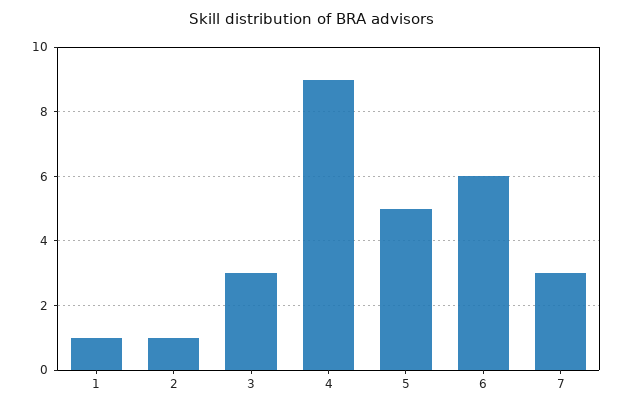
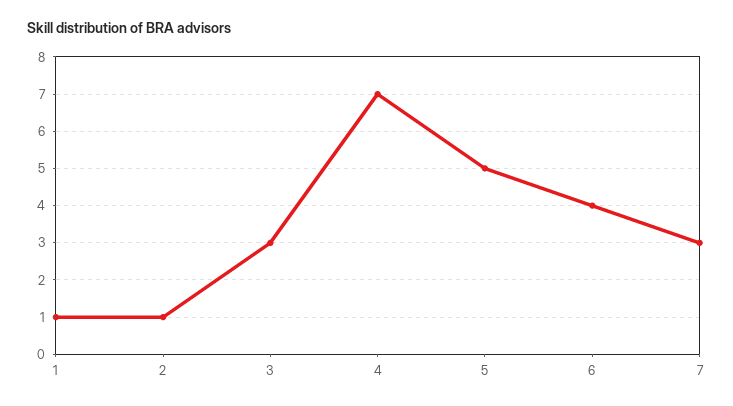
4: 9 -> 7
6: 6 -> 4

